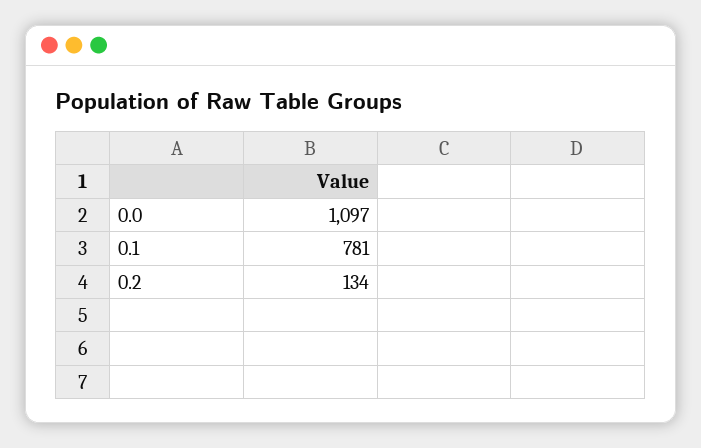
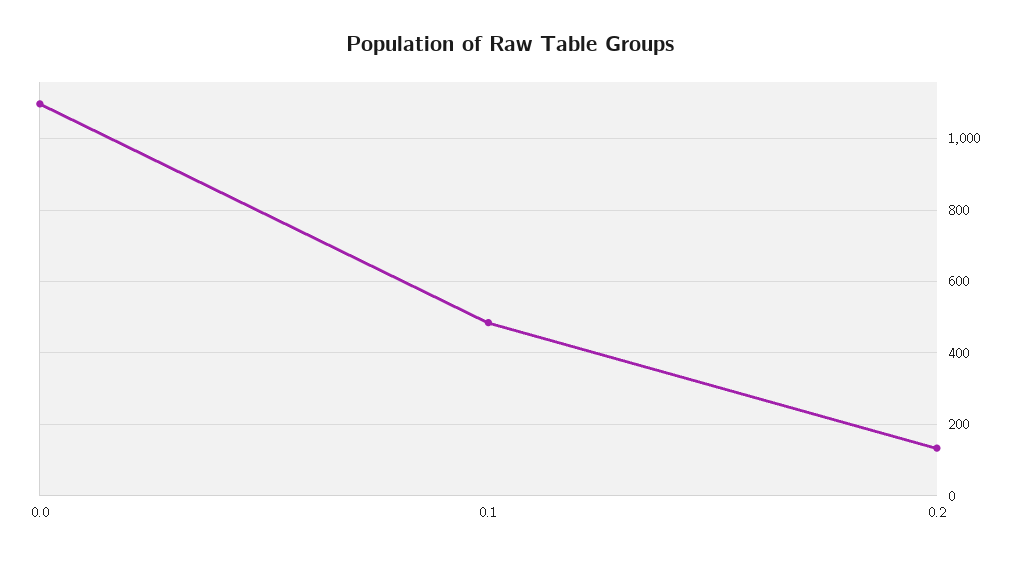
0.1: 781 -> 480

